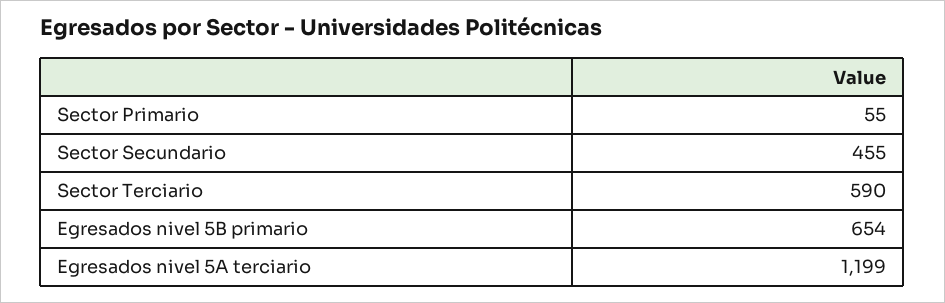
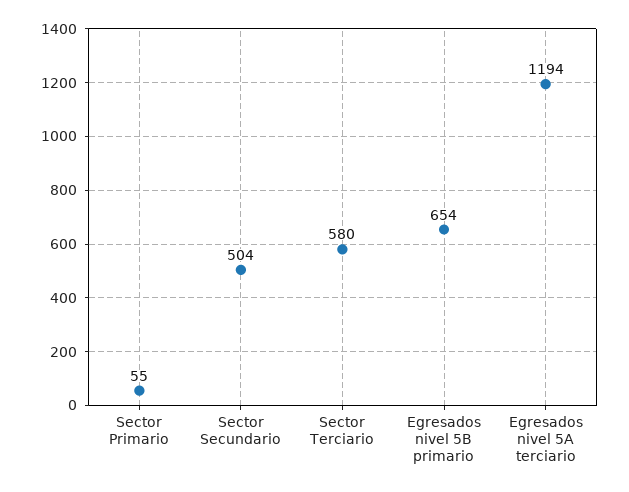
Sector Secundario: 455 -> 504
Sector Terciario: 590 -> 580
Egresados nivel 5A terciario: 1199 -> 1194

